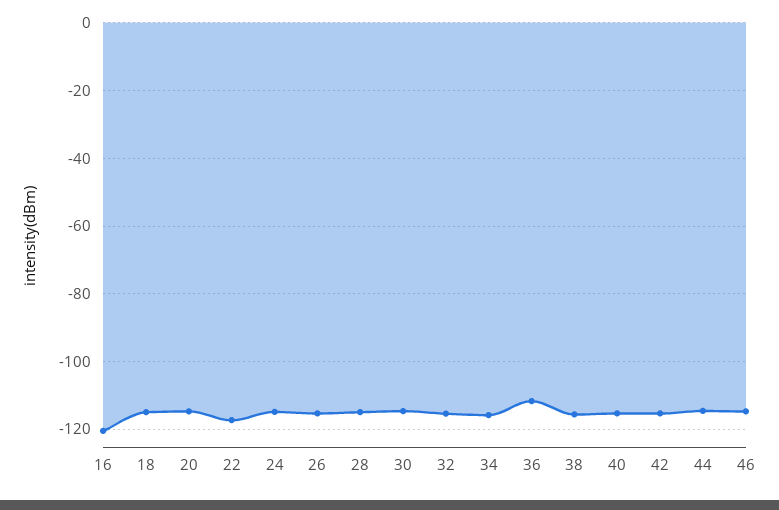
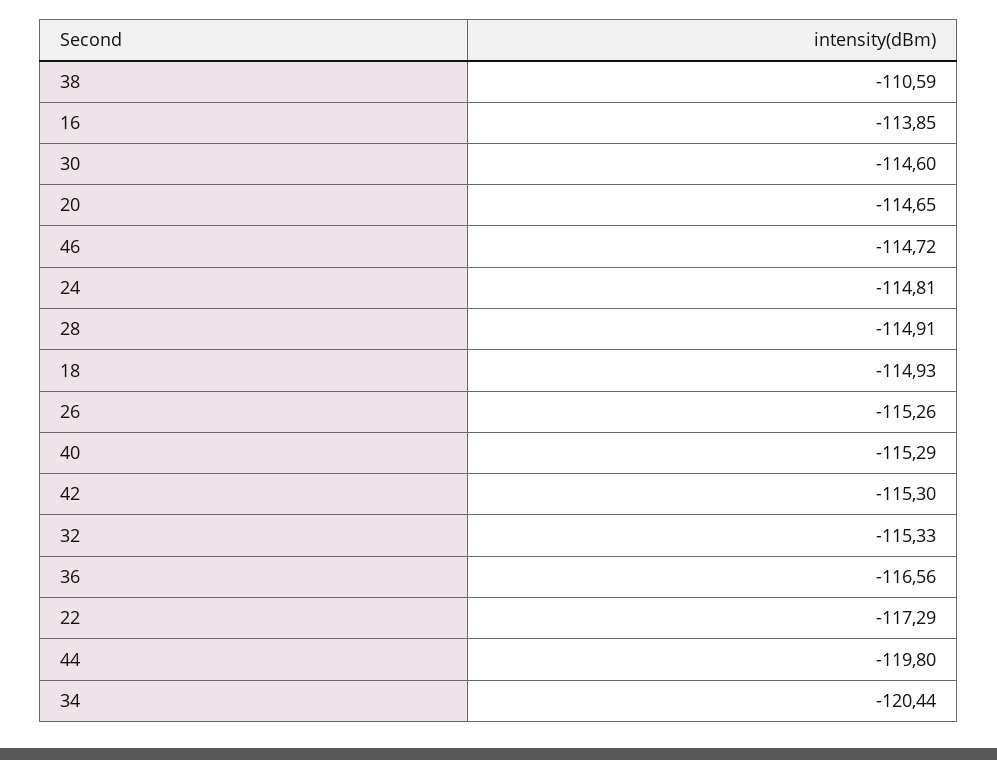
16: -120 -> -113.85
34: -116 -> -120.44
36: -112 -> -116.56
38: -116 -> -110.59
44: -114 -> -119.8

